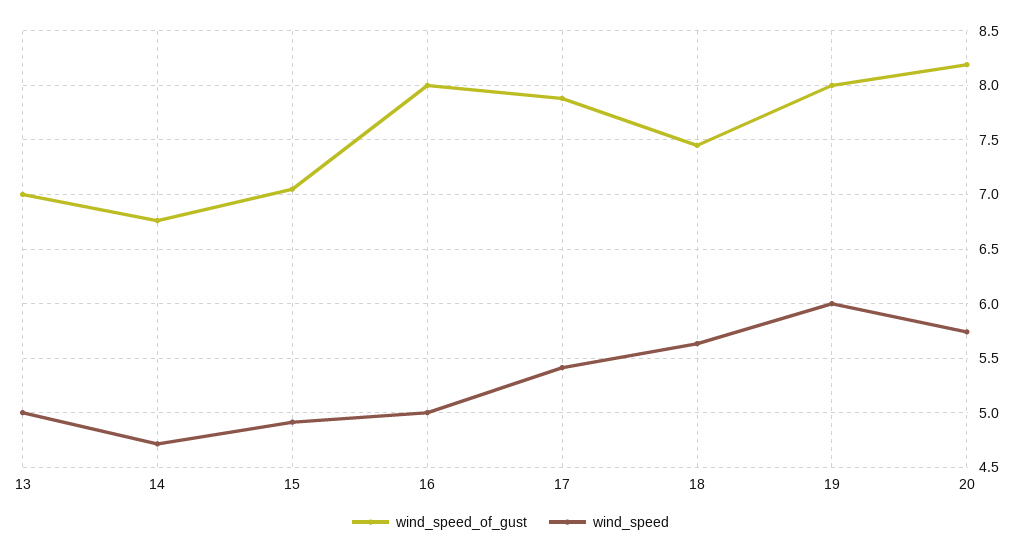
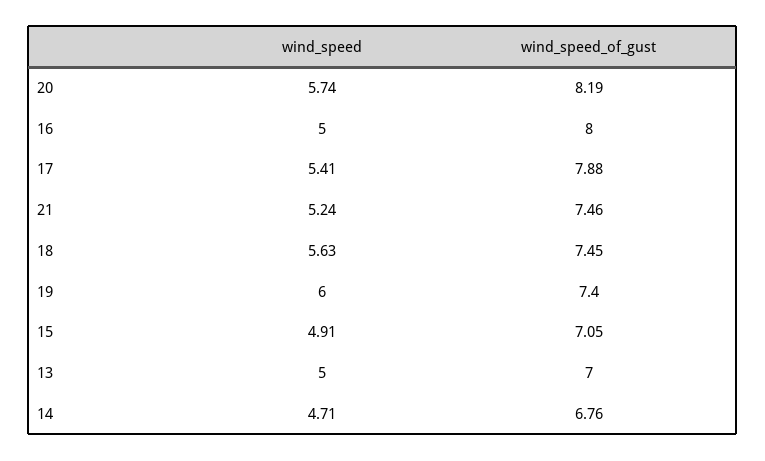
wind_speed_of_gust, 19: 8 -> 7.4
wind_speed, 21: none -> 5.24
wind_speed_of_gust, 21: none -> 7.46

